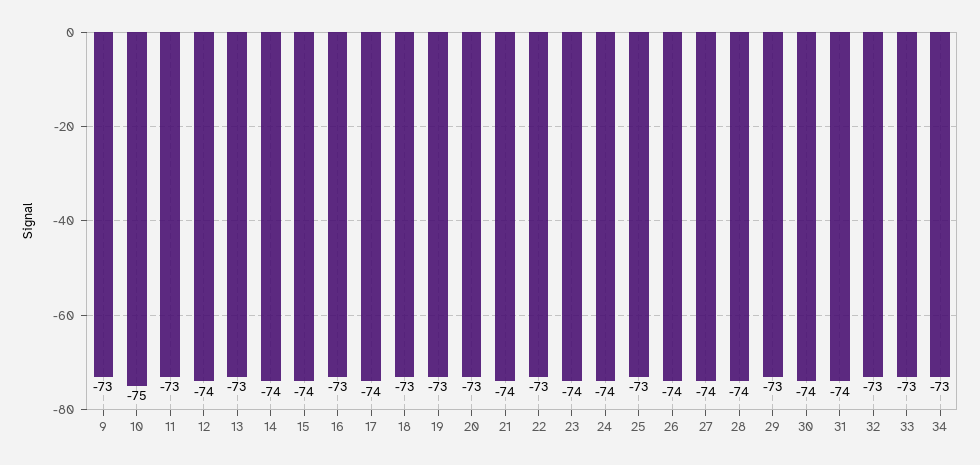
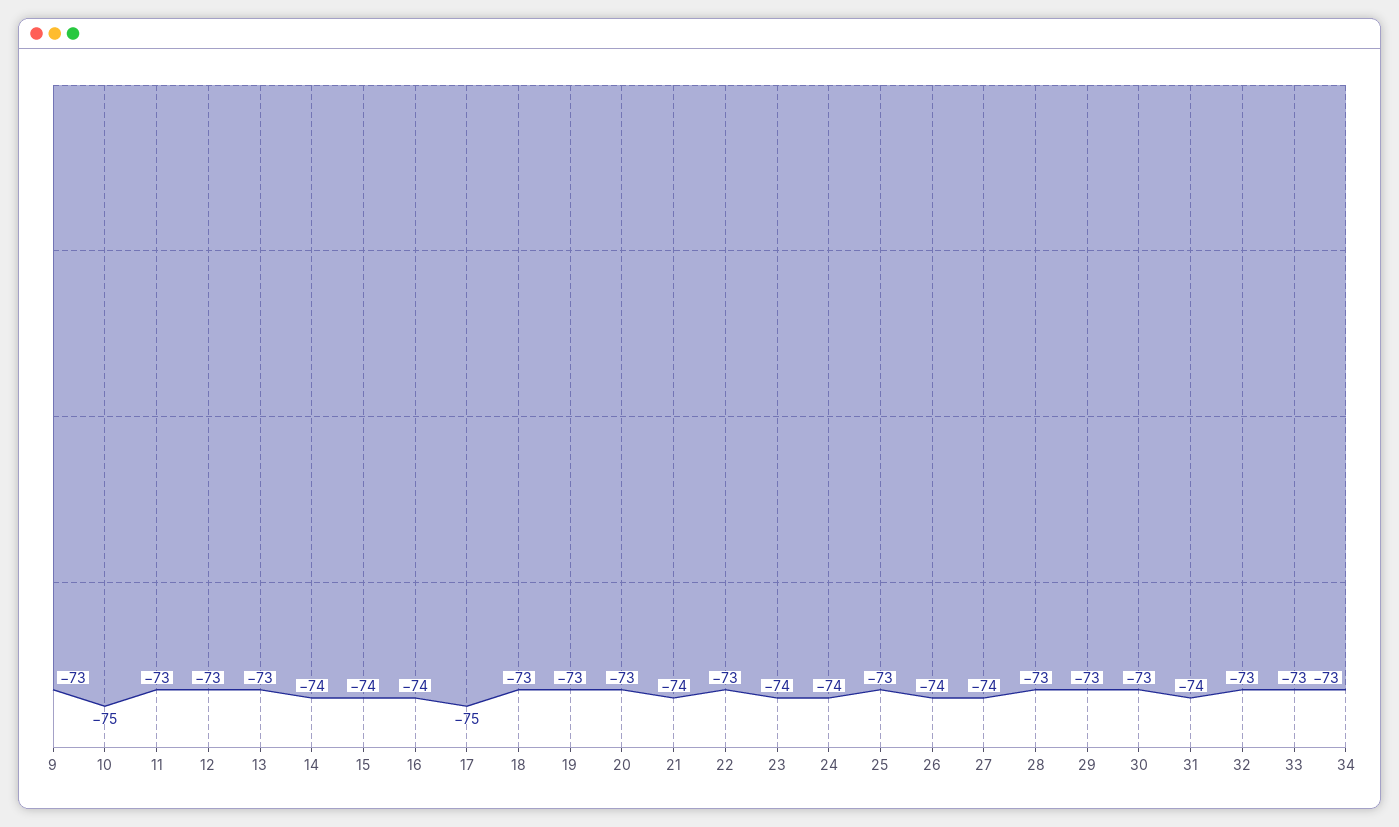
12: -74 -> -73
16: -73 -> -74
17: -74 -> -75
28: -74 -> -73
30: -74 -> -73

